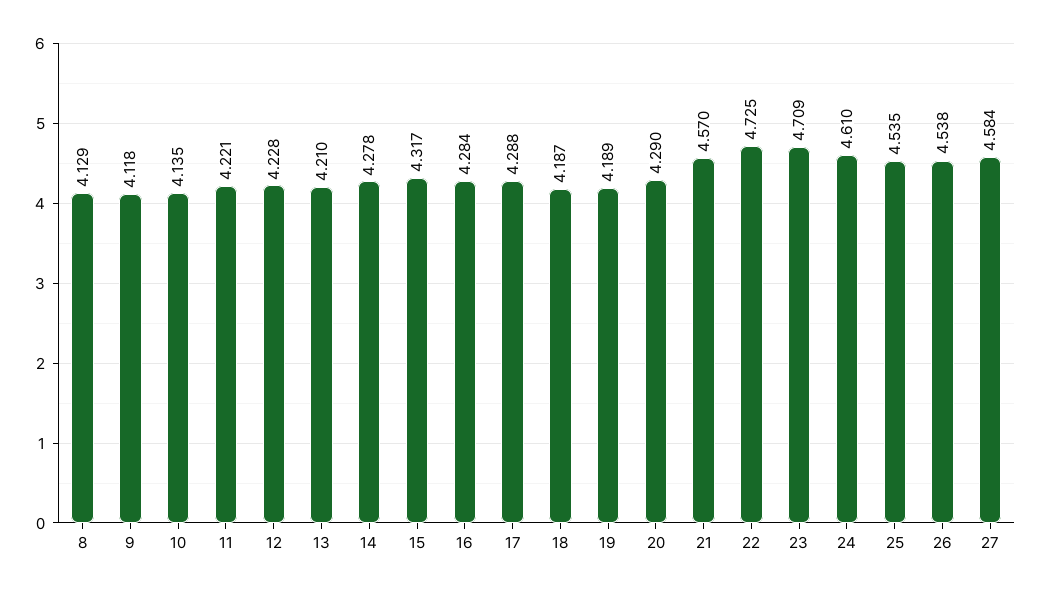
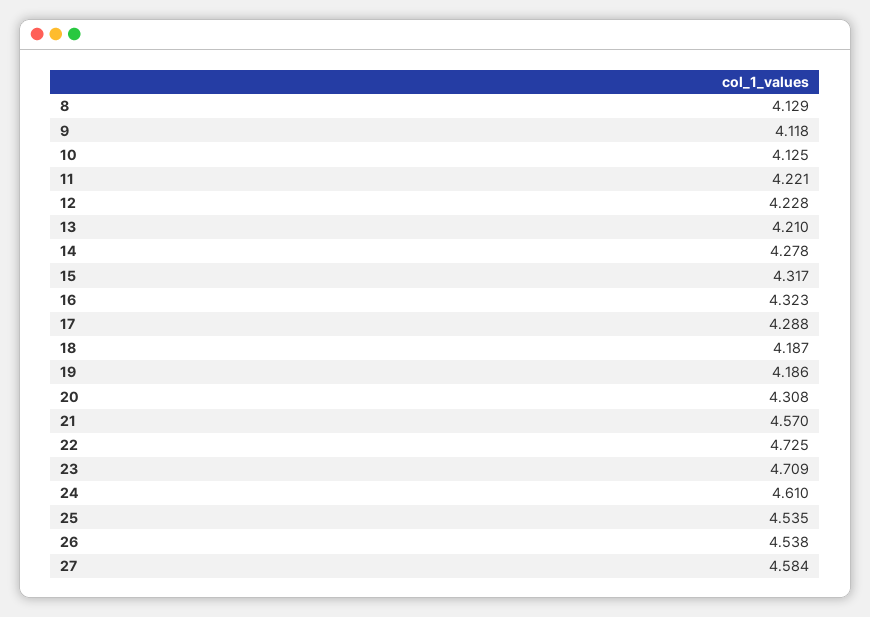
10: 4.135 -> 4.125
16: 4.284 -> 4.323
19: 4.189 -> 4.186
20: 4.29 -> 4.308

